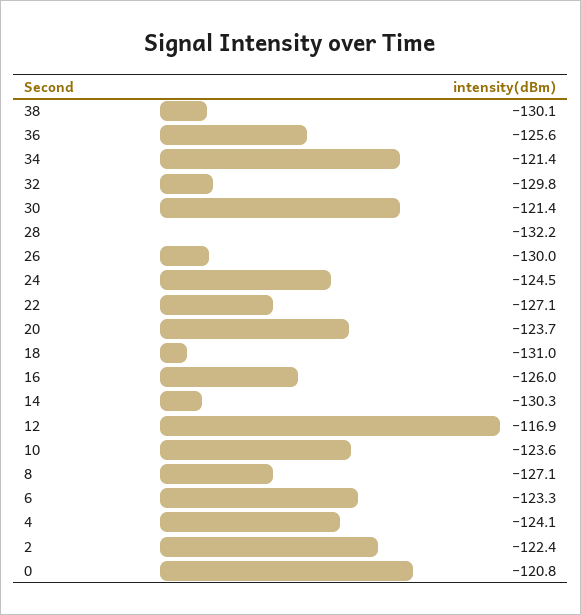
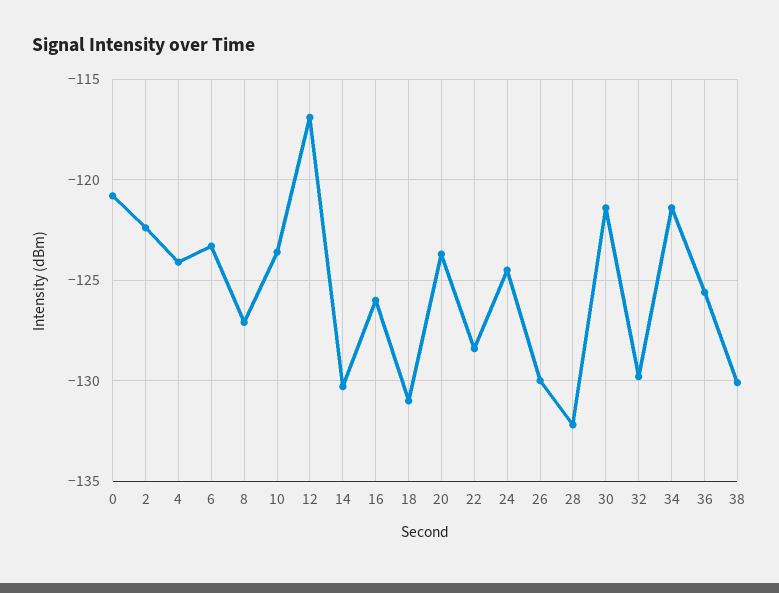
22: -127.1 -> -128.5

